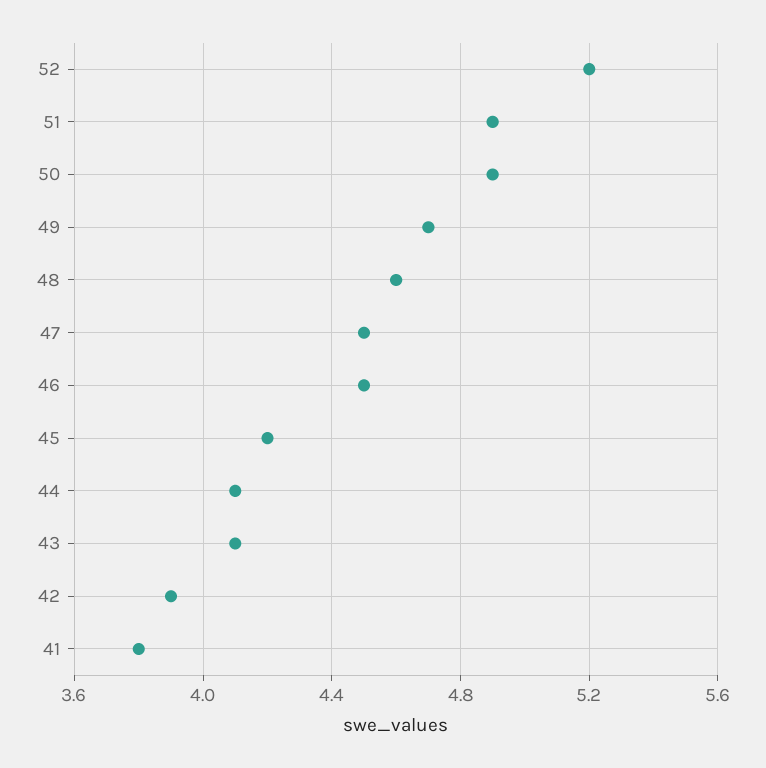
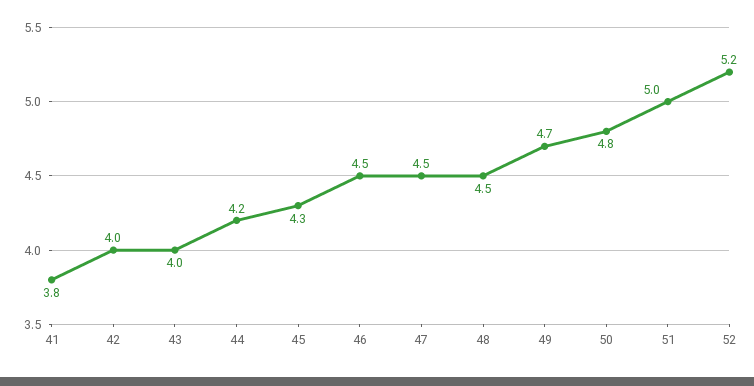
51: 4.9 -> 5
50: 4.9 -> 4.8
48: 4.6 -> 4.5
45: 4.2 -> 4.3
44: 4.1 -> 4.2
43: 4.1 -> 4
42: 3.9 -> 4

